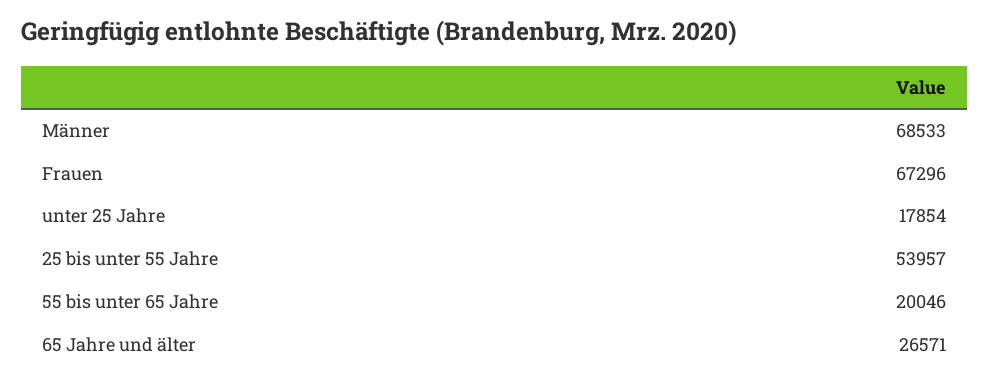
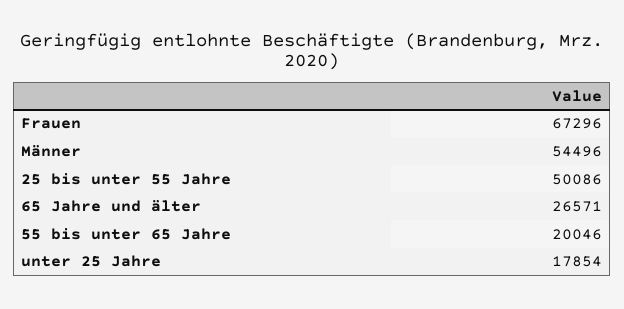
Männer: 68533 -> 54496
25 bis unter 55 Jahre: 53957 -> 50086

